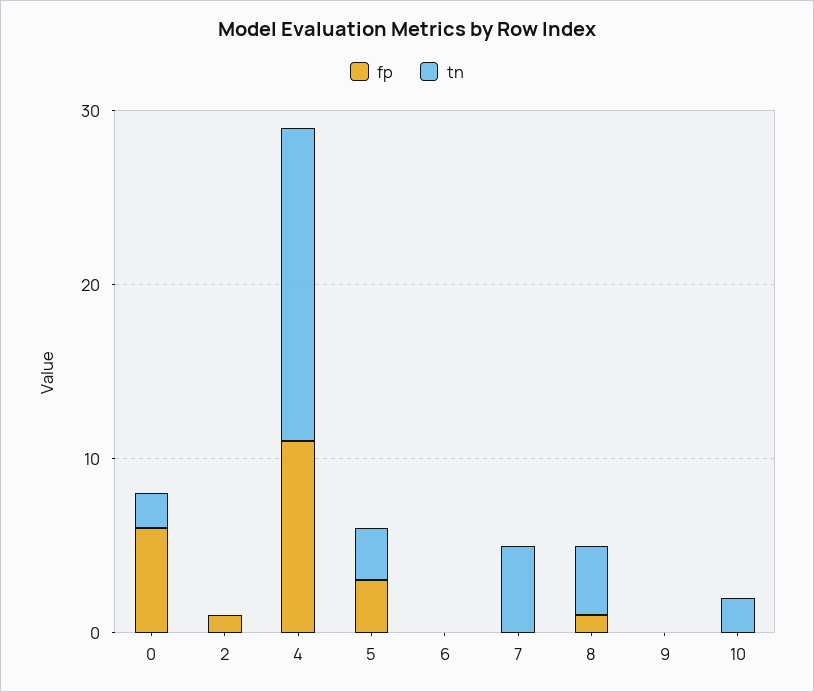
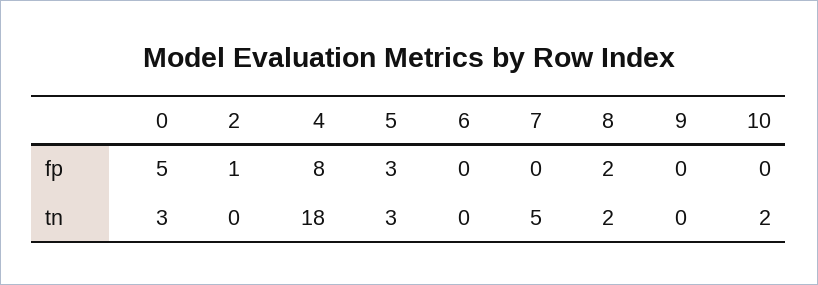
fp, 0: 6 -> 5
tn, 0: 2 -> 3
fp, 4: 11 -> 8
fp, 8: 1 -> 2
tn, 8: 4 -> 2

